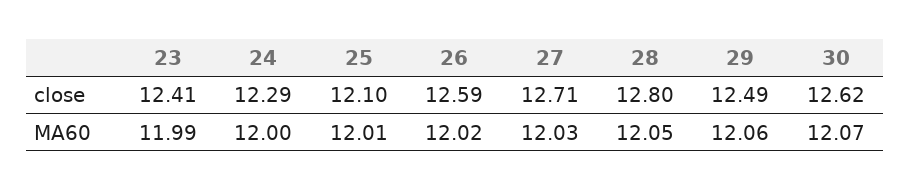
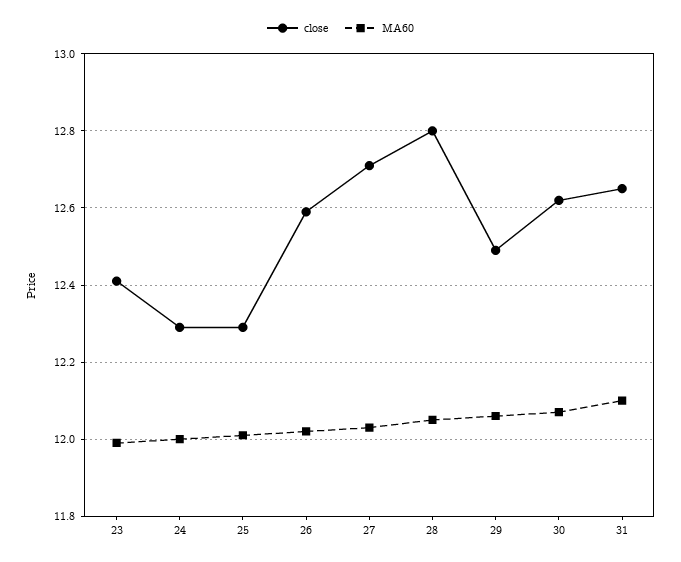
close, 25: 12.1 -> 12.3
close, 31: none -> 12.65
MA60, 31: none -> 12.1

